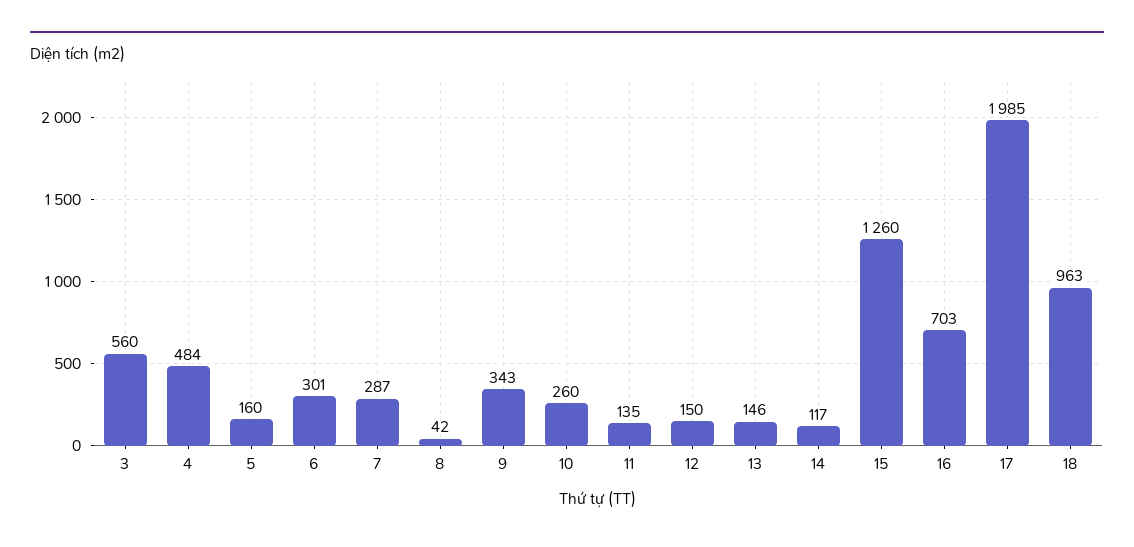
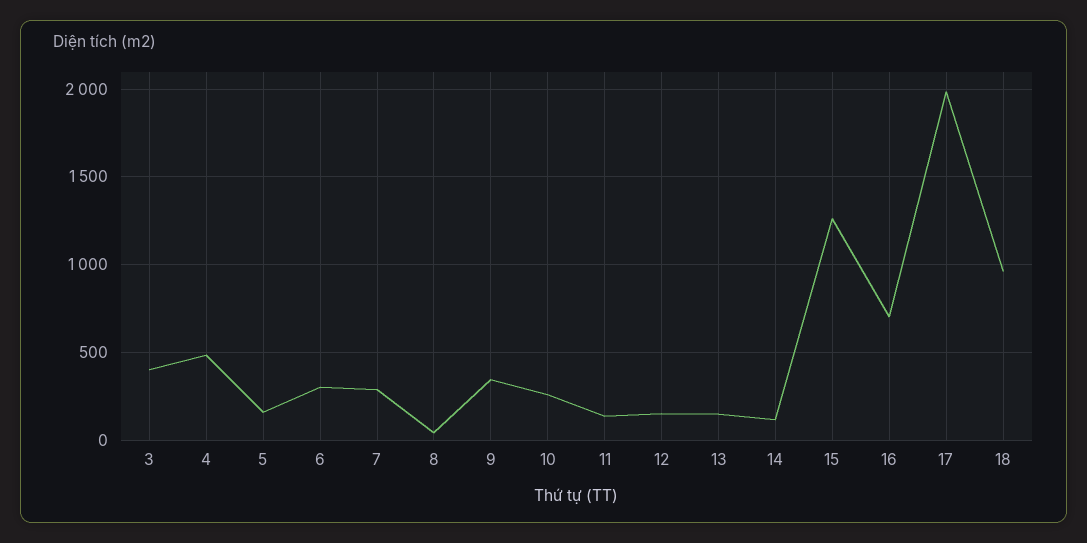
3: 560 -> 400

